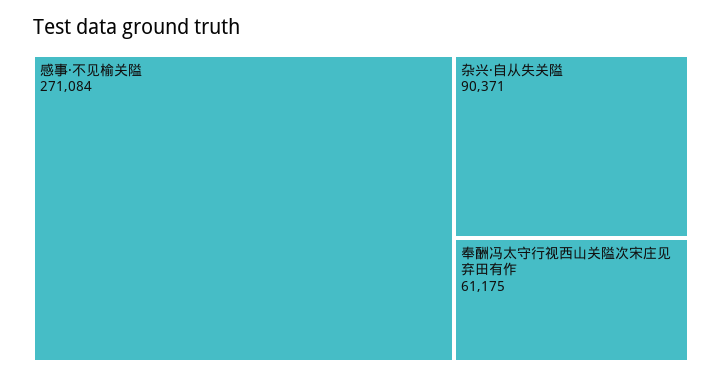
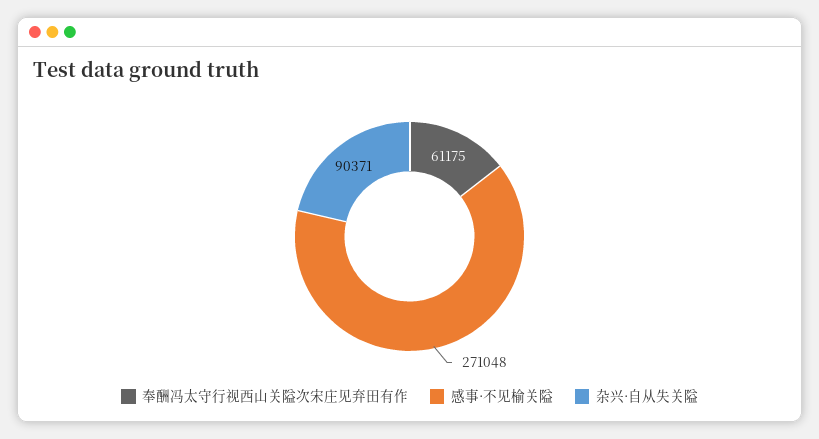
感事·不见榆关隘: 271084 -> 271048

